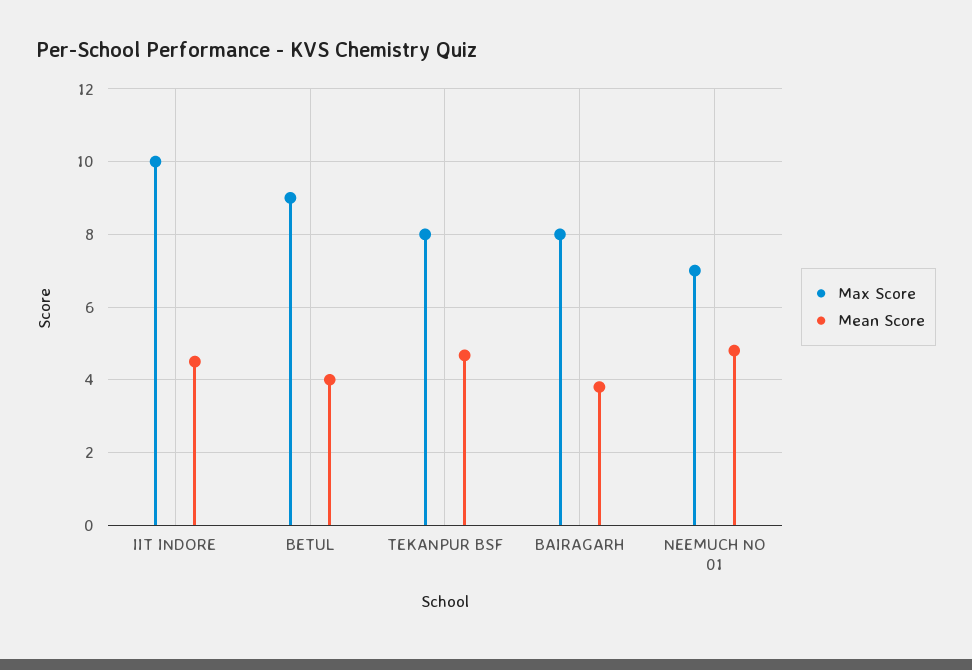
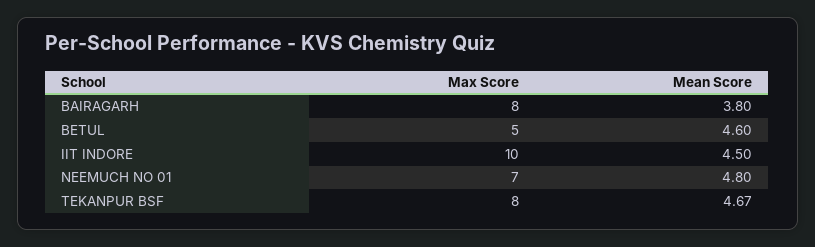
Max Score, BETUL: 9 -> 5
Mean Score, BETUL: 4 -> 4.6

